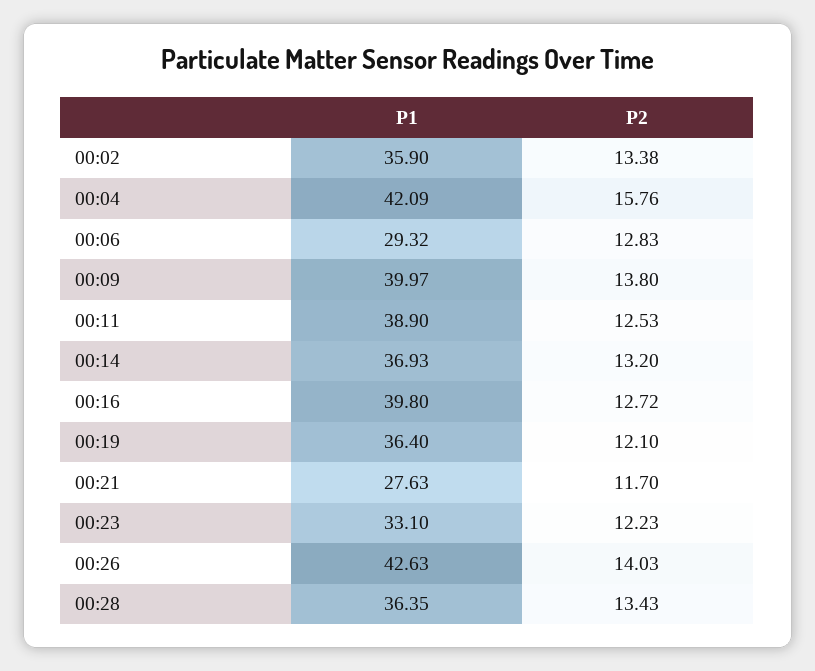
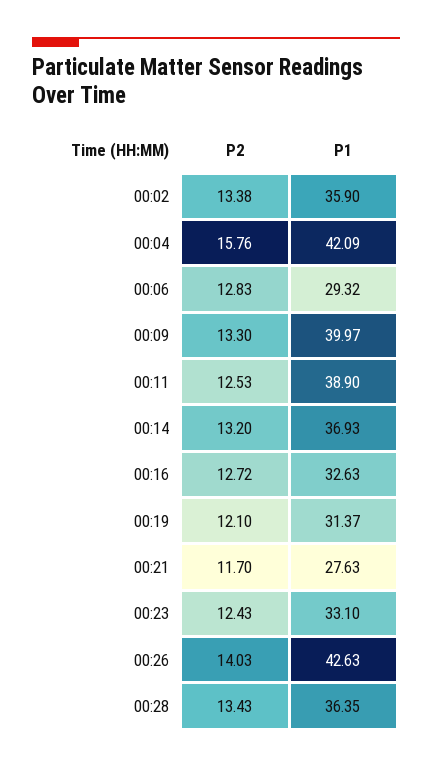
P2, 00:09: 13.8 -> 13.3
P1, 00:16: 39.8 -> 32.63
P1, 00:19: 36.4 -> 31.37
P2, 00:23: 12.23 -> 12.43

